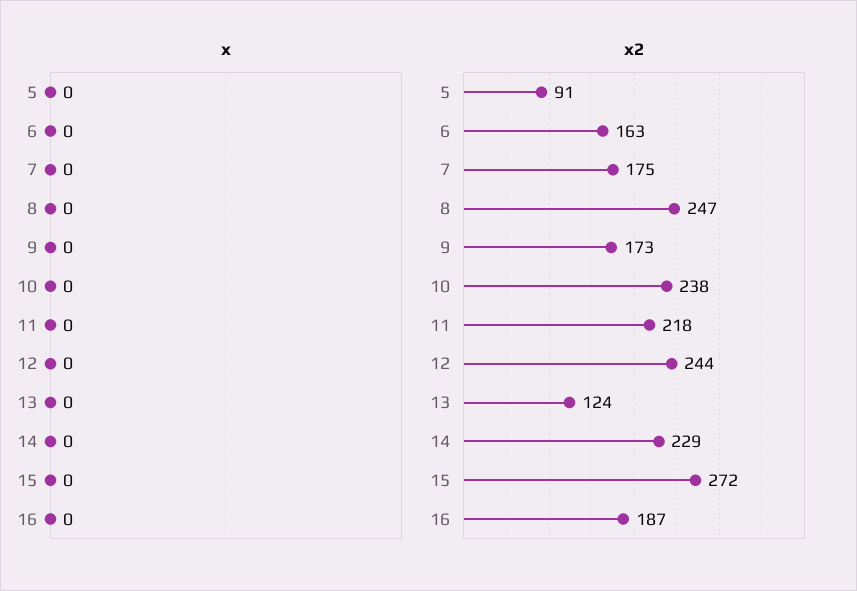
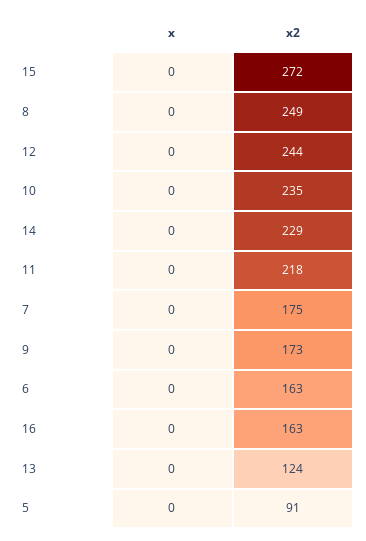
x2, 8: 247 -> 249
x2, 10: 238 -> 235
x2, 16: 187 -> 163

